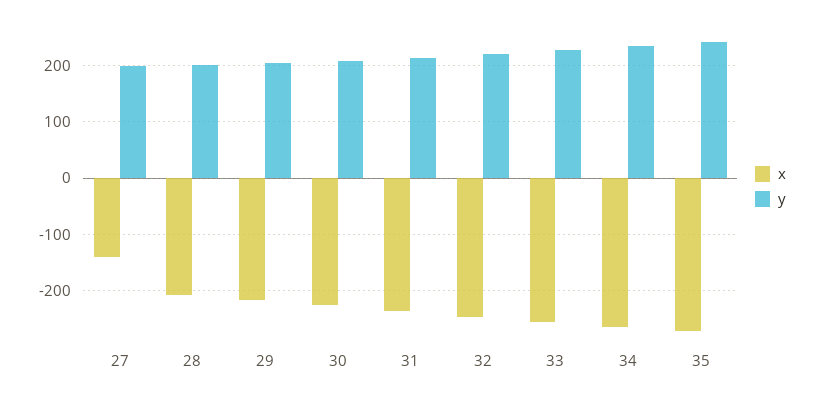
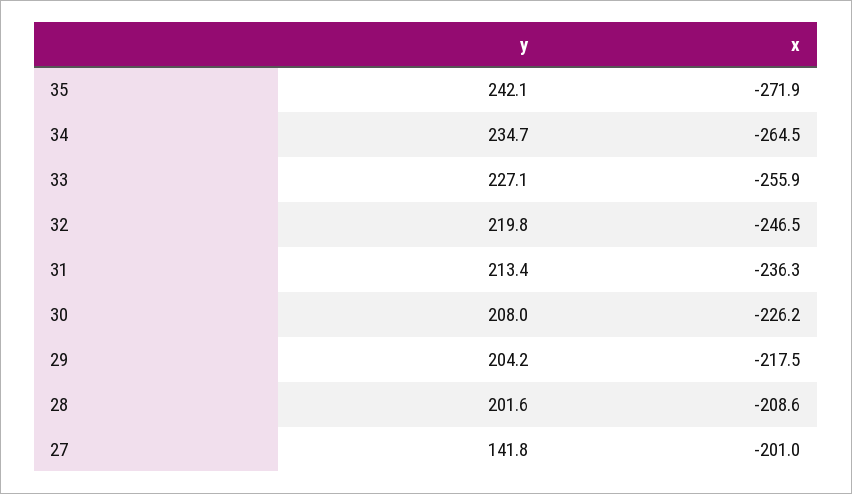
x, 27: -140 -> -201
y, 27: 200 -> 141.8

